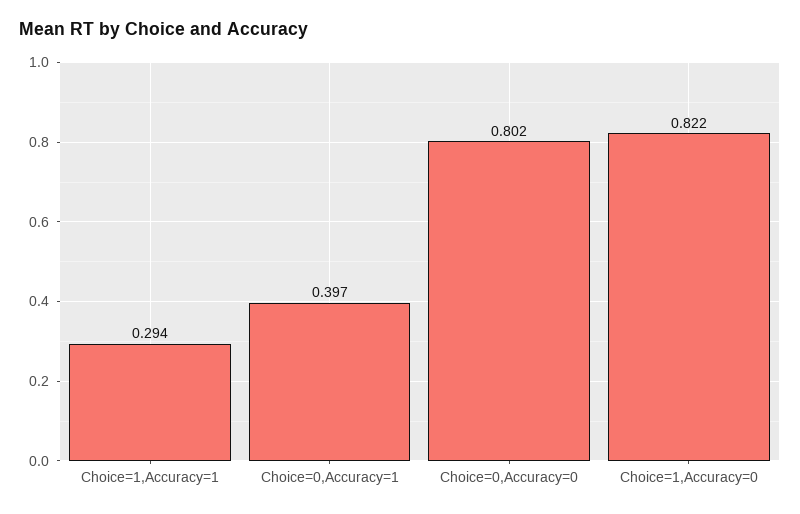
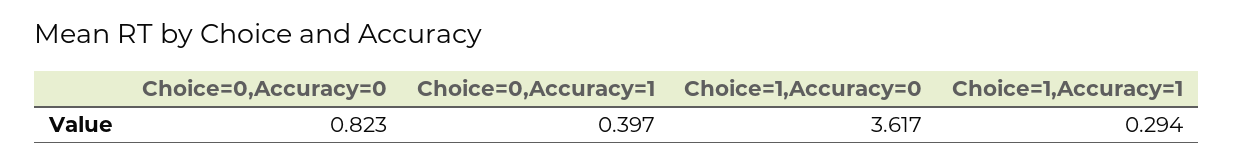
Choice=0,Accuracy=0: 0.802 -> 0.823
Choice=1,Accuracy=0: 0.822 -> 3.617

